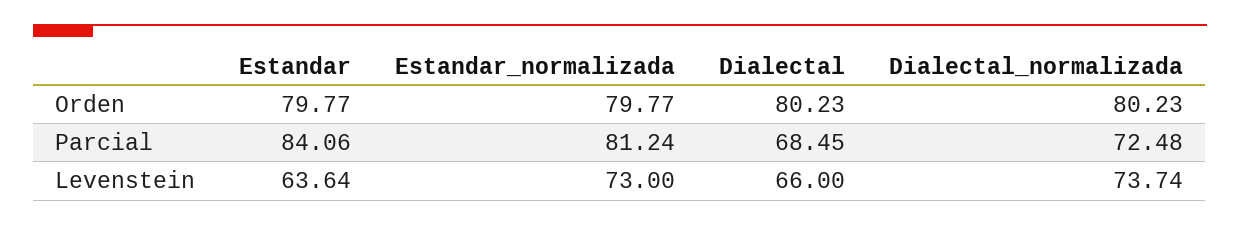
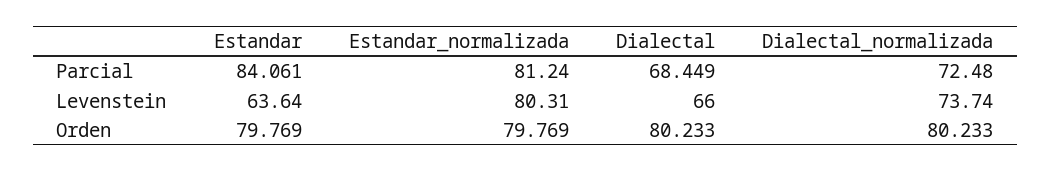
Estandar_normalizada, Levenstein: 73 -> 80.31

